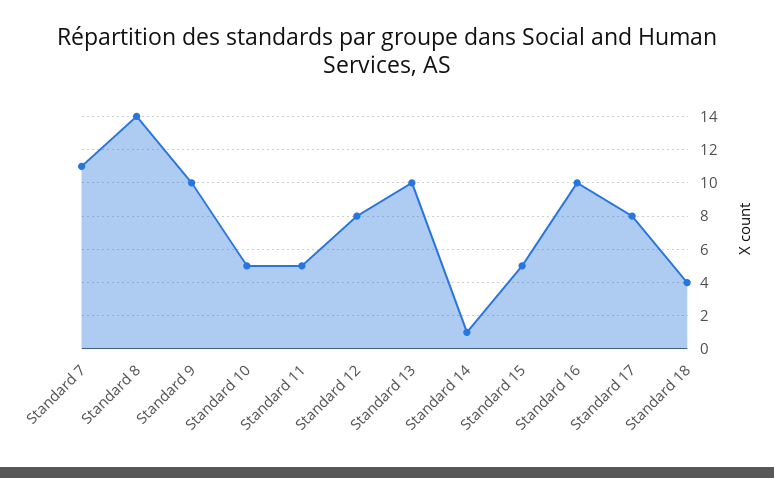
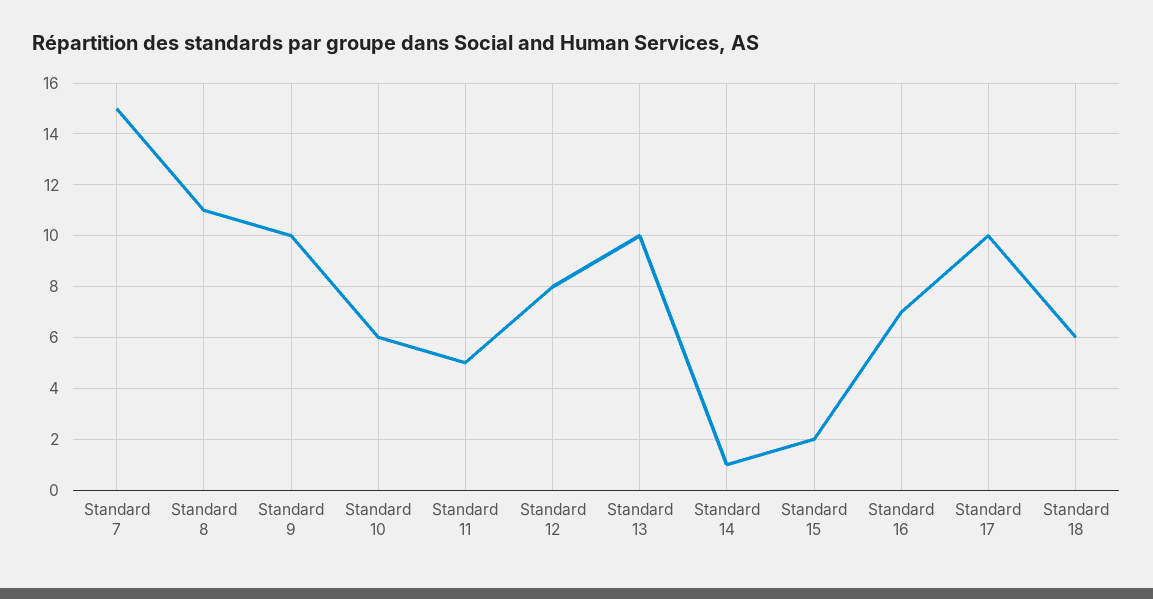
Standard 7: 11 -> 15
Standard 8: 14 -> 11
Standard 10: 5 -> 6
Standard 15: 5 -> 2
Standard 16: 10 -> 7
Standard 17: 8 -> 10
Standard 18: 4 -> 6

